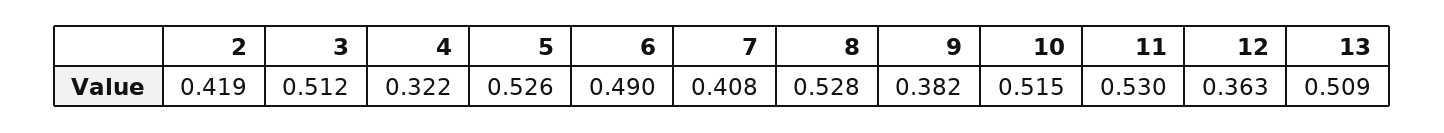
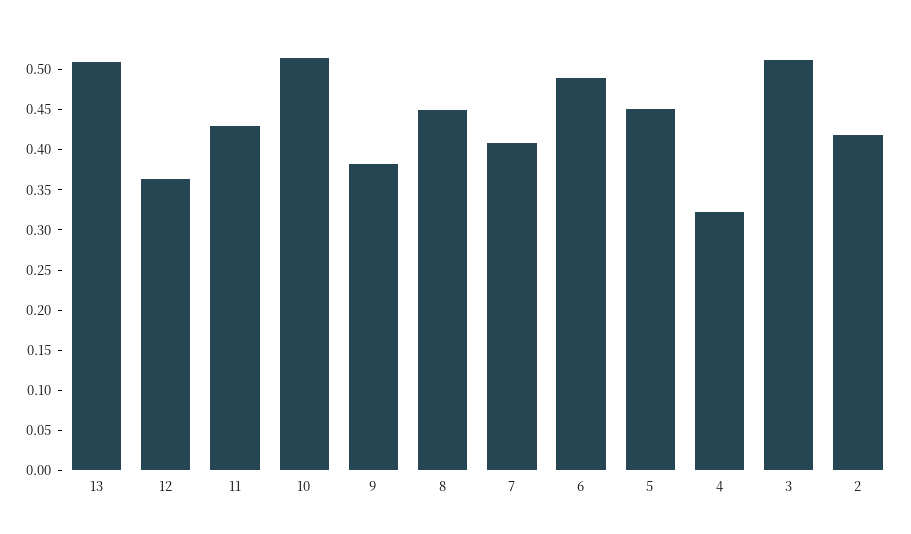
5: 0.526 -> 0.45
8: 0.528 -> 0.45
11: 0.53 -> 0.43

